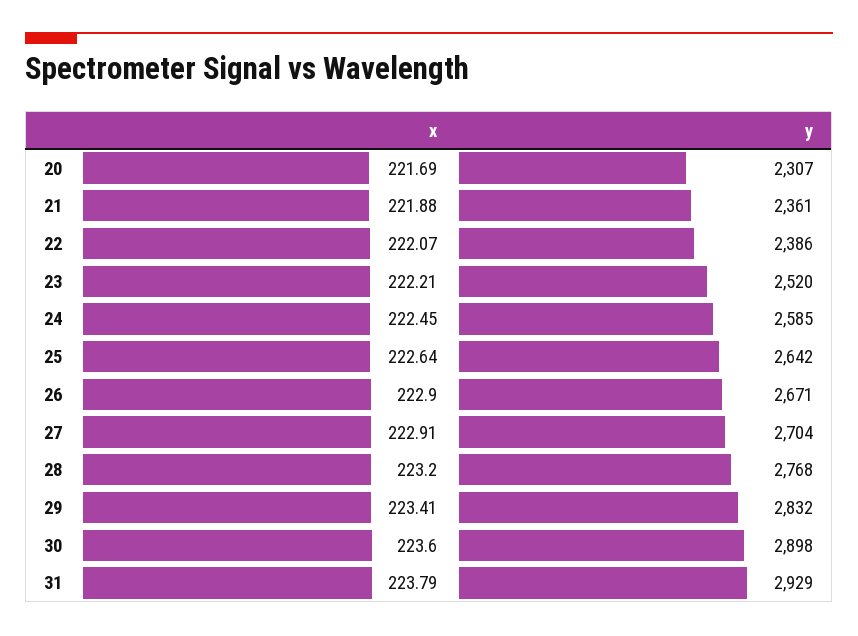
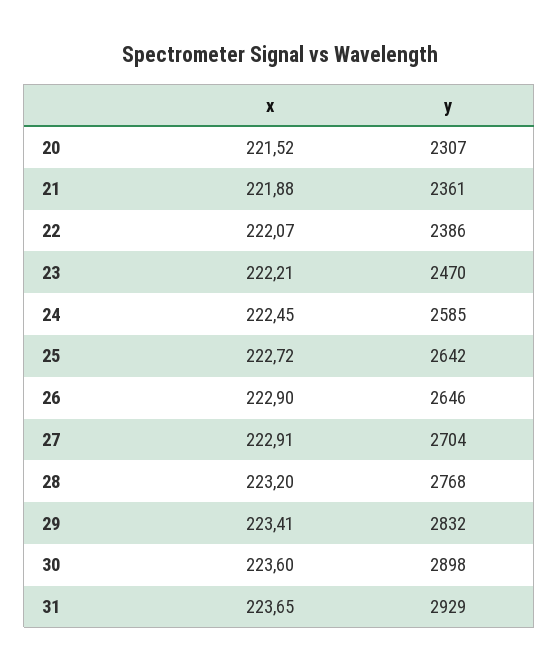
x, 20: 221.69 -> 221.52
y, 23: 2520 -> 2470
x, 25: 222.64 -> 222.72
y, 26: 2671 -> 2646
x, 31: 223.79 -> 223.65

